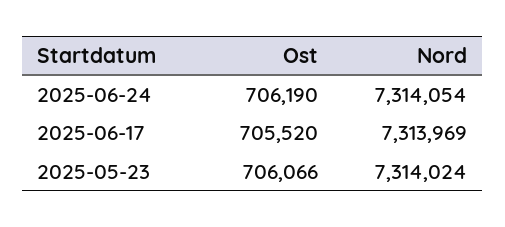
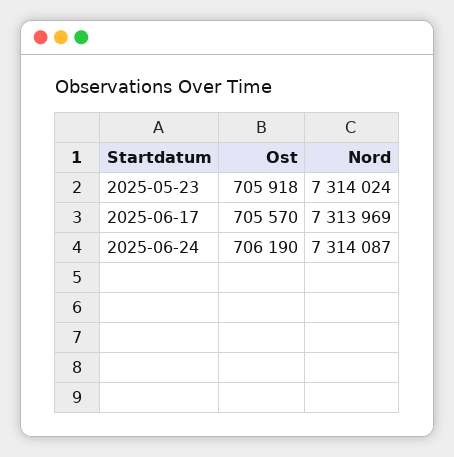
Nord, 2025-06-24: 7314054 -> 7314087
Ost, 2025-06-17: 705520 -> 705570
Ost, 2025-05-23: 706066 -> 705918

